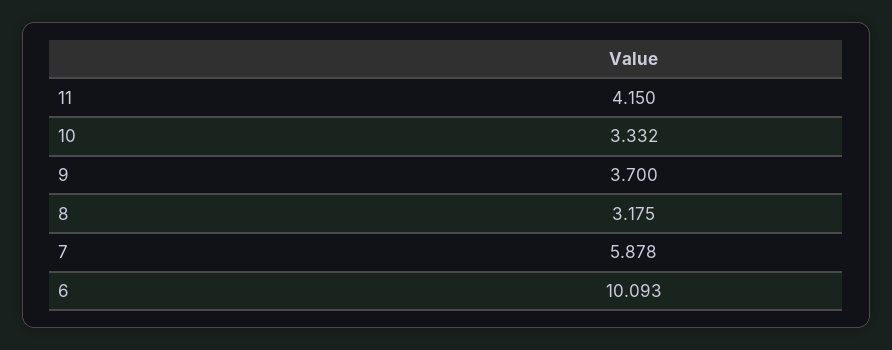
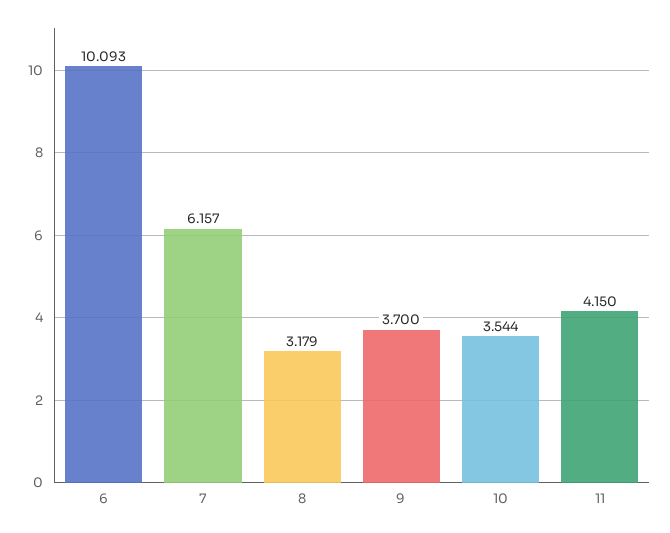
10: 3.332 -> 3.544
8: 3.175 -> 3.179
7: 5.878 -> 6.157

